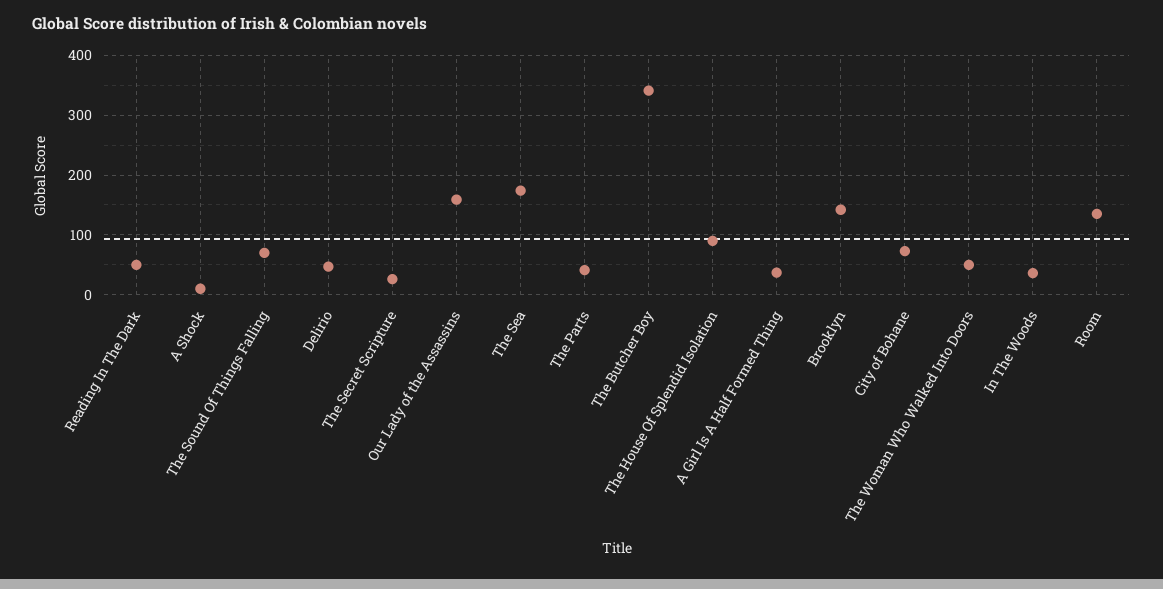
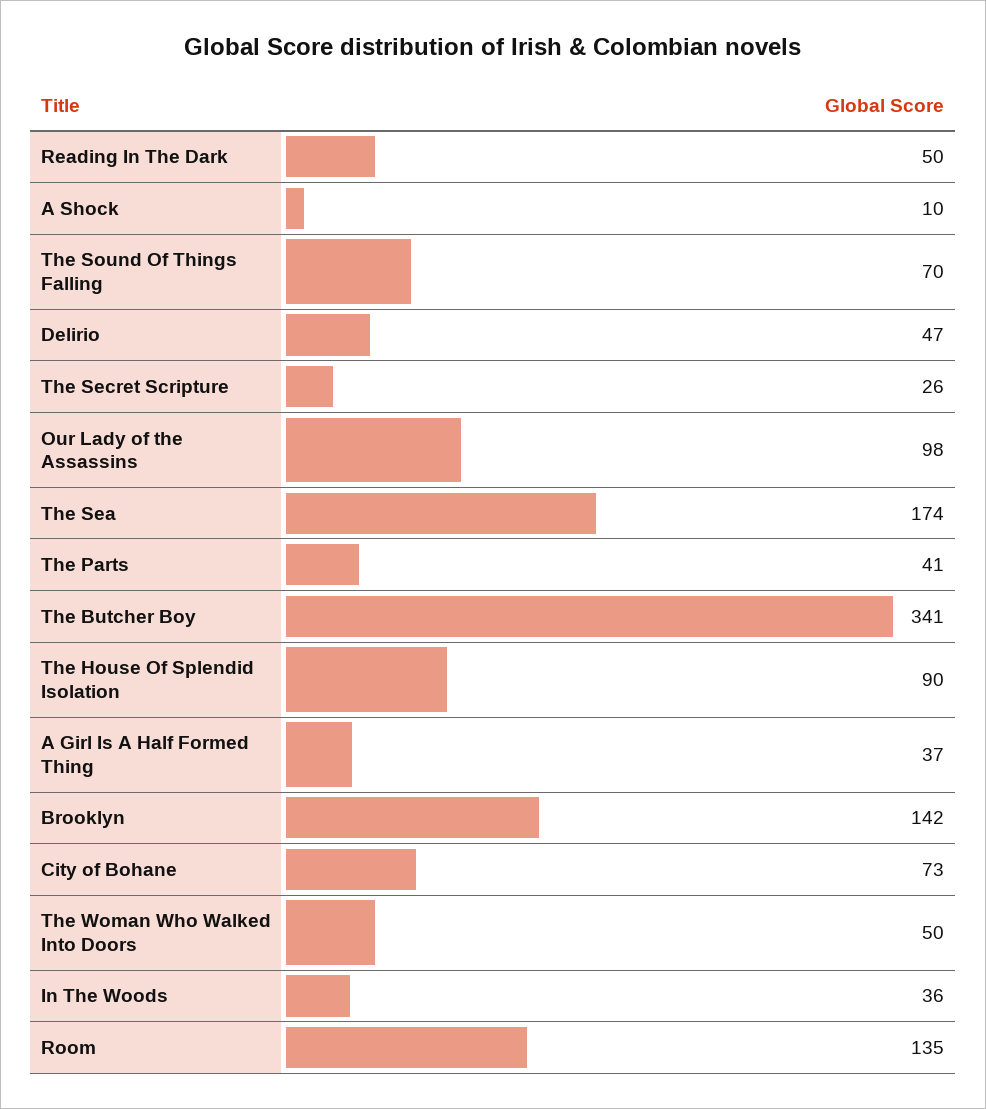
Our Lady of the Assassins: 160 -> 98

